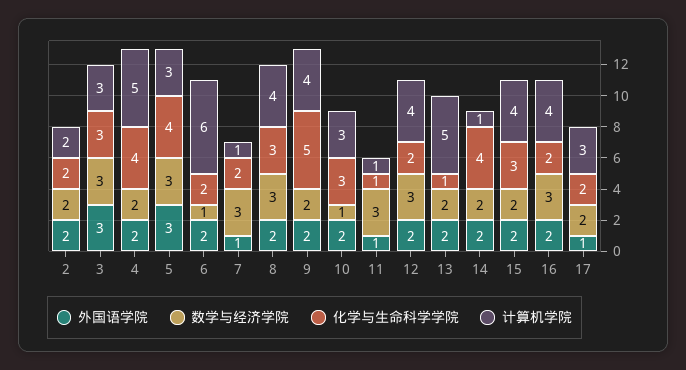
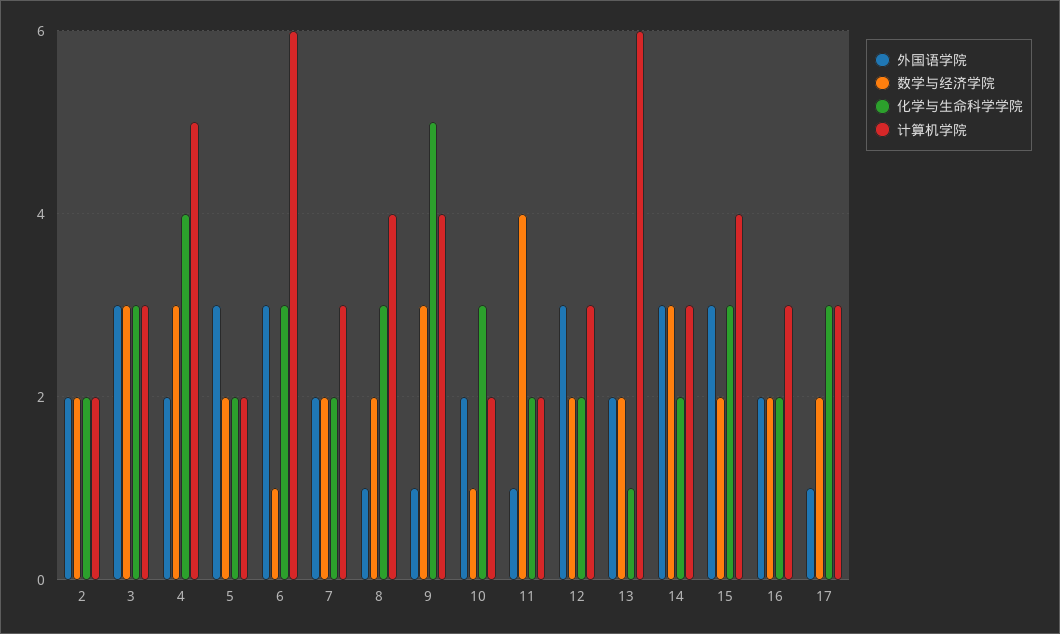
数学与经济学院, 4: 2 -> 3
数学与经济学院, 5: 3 -> 2
化学与生命科学学院, 5: 4 -> 2
计算机学院, 5: 3 -> 2
外国语学院, 6: 2 -> 3
化学与生命科学学院, 6: 2 -> 3
外国语学院, 7: 1 -> 2
数学与经济学院, 7: 3 -> 2
计算机学院, 7: 1 -> 3
外国语学院, 8: 2 -> 1
数学与经济学院, 8: 3 -> 2
外国语学院, 9: 2 -> 1
数学与经济学院, 9: 2 -> 3
计算机学院, 10: 3 -> 2
数学与经济学院, 11: 3 -> 4
化学与生命科学学院, 11: 1 -> 2
计算机学院, 11: 1 -> 2
外国语学院, 12: 2 -> 3
数学与经济学院, 12: 3 -> 2
计算机学院, 12: 4 -> 3
计算机学院, 13: 5 -> 6
外国语学院, 14: 2 -> 3
数学与经济学院, 14: 2 -> 3
化学与生命科学学院, 14: 4 -> 2
计算机学院, 14: 1 -> 3
外国语学院, 15: 2 -> 3
数学与经济学院, 16: 3 -> 2
计算机学院, 16: 4 -> 3
化学与生命科学学院, 17: 2 -> 3

